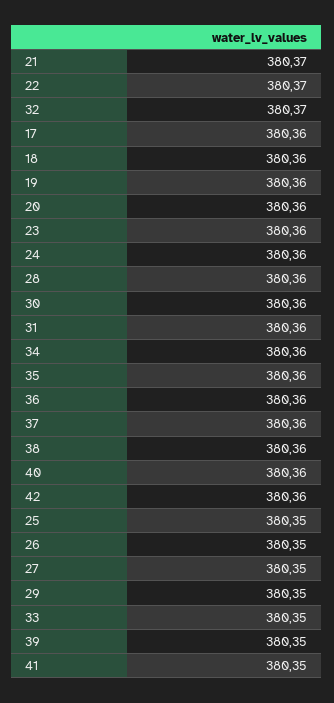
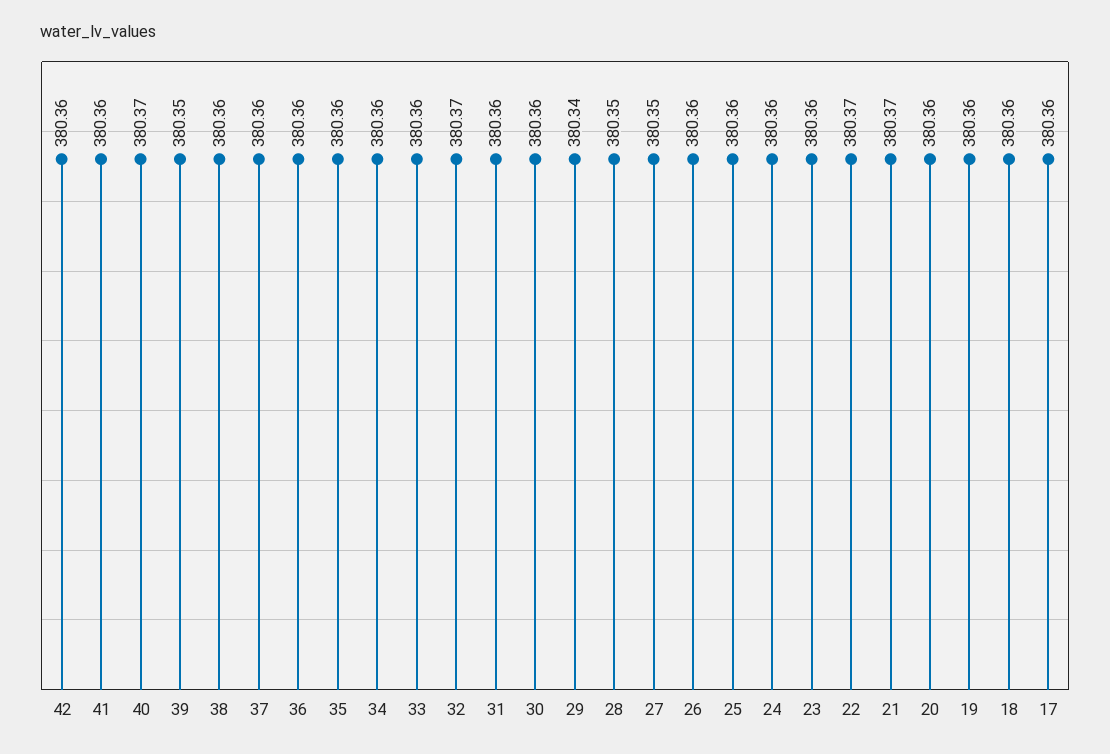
28: 380.36 -> 380.35
40: 380.36 -> 380.37
25: 380.35 -> 380.36
26: 380.35 -> 380.36
29: 380.35 -> 380.34
33: 380.35 -> 380.36
41: 380.35 -> 380.36

